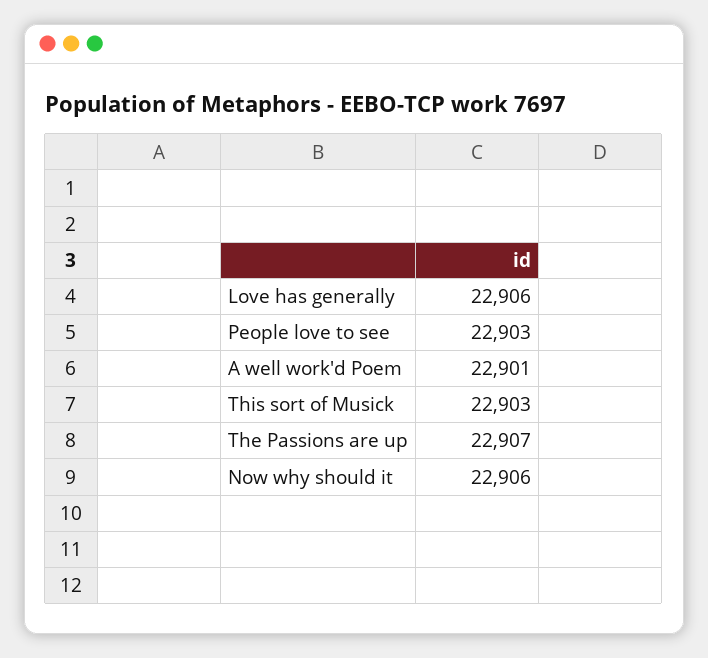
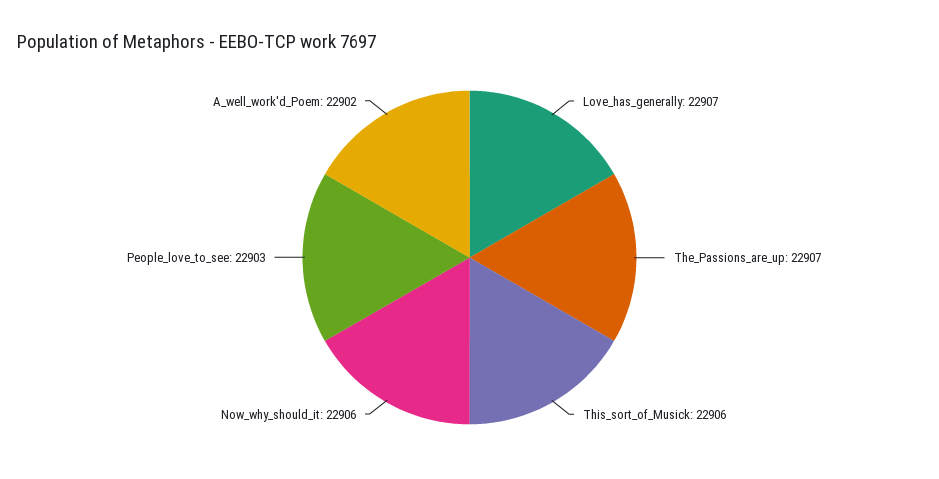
Love has generally: 22906 -> 22907
A well work'd Poem: 22901 -> 22902
This sort of Musick: 22903 -> 22906

